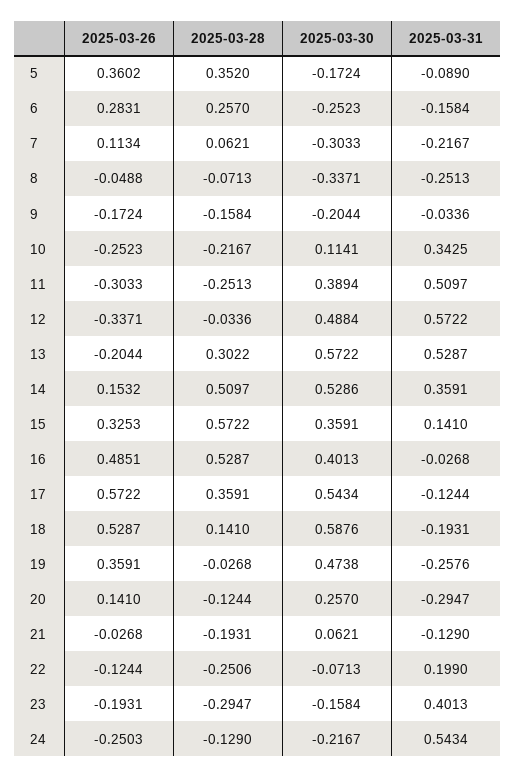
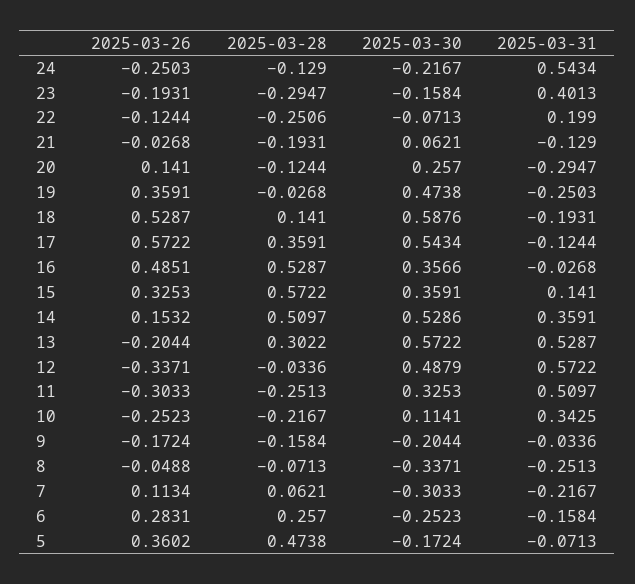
2025-03-28, 5: 0.352 -> 0.4738
2025-03-31, 5: -0.089 -> -0.0713
2025-03-30, 11: 0.3894 -> 0.3253
2025-03-30, 12: 0.4884 -> 0.4879
2025-03-30, 16: 0.4013 -> 0.3566
2025-03-31, 19: -0.2576 -> -0.2503

